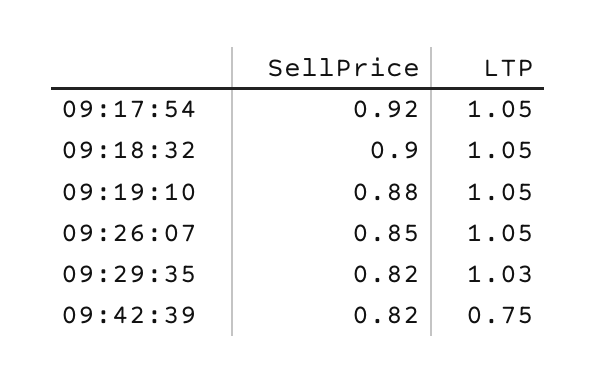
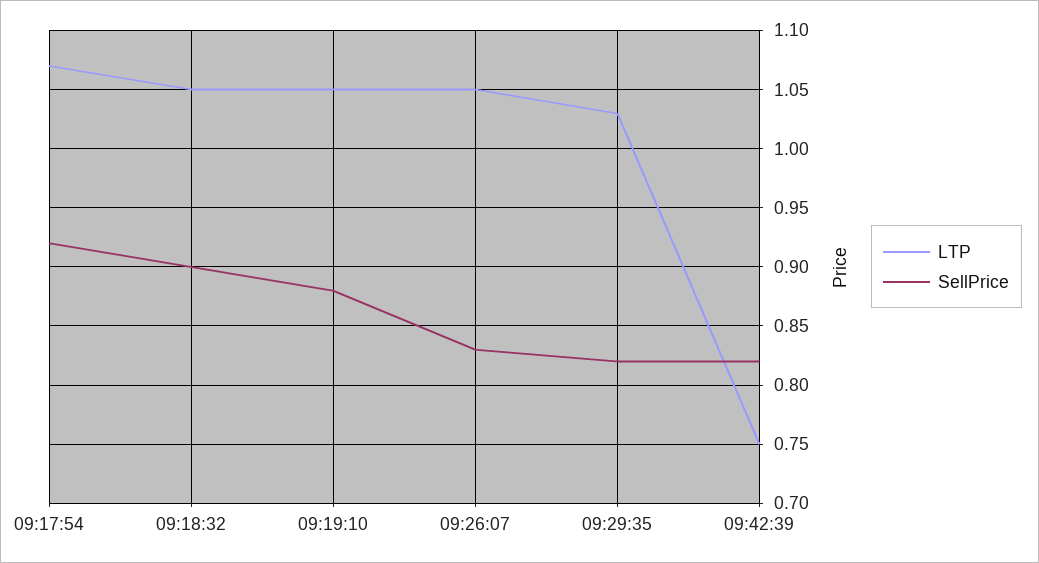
LTP, 09:17:54: 1.05 -> 1.07
SellPrice, 09:26:07: 0.85 -> 0.83

